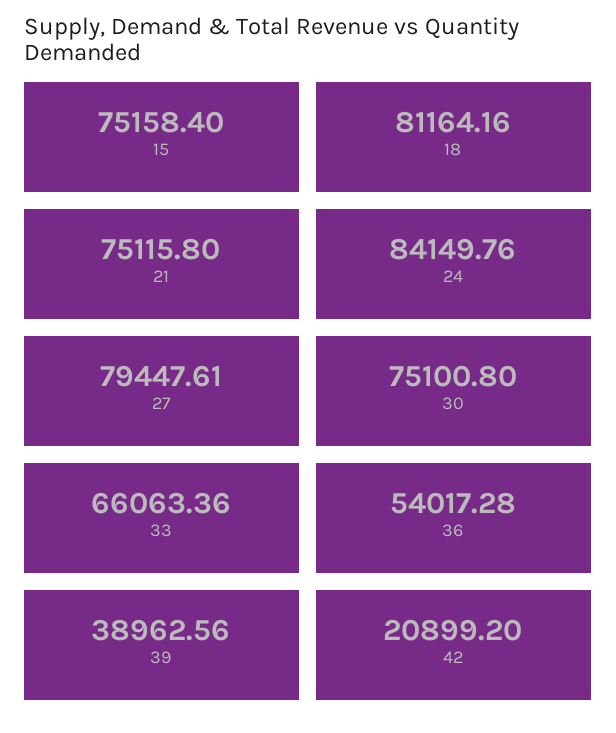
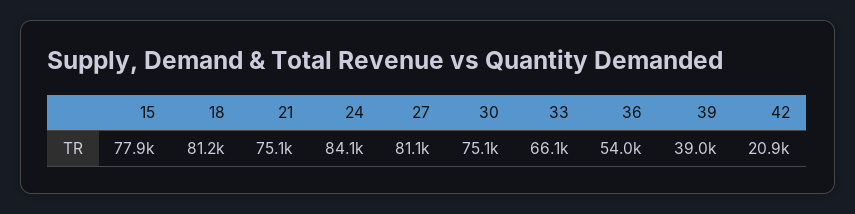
15: 75158.4 -> 77900
27: 79447.61 -> 81100

